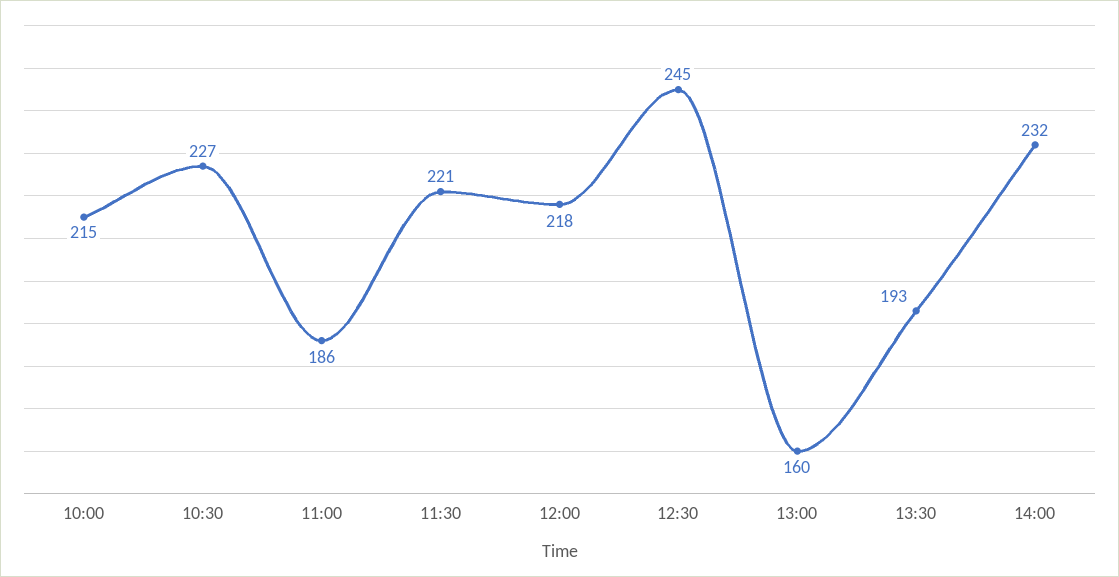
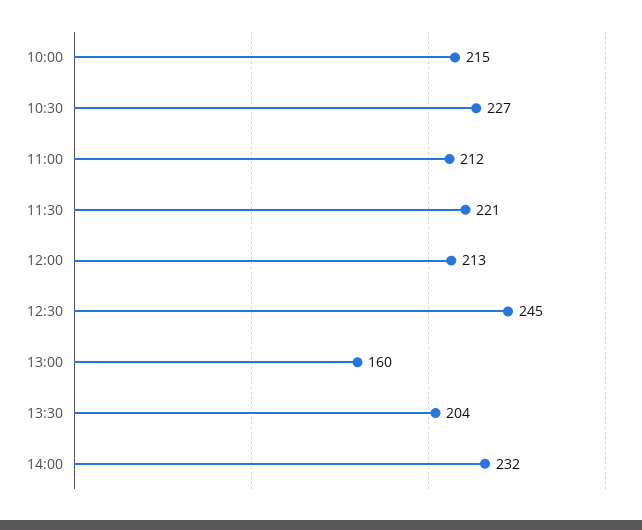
11:00: 186 -> 212
12:00: 218 -> 213
13:30: 193 -> 204

